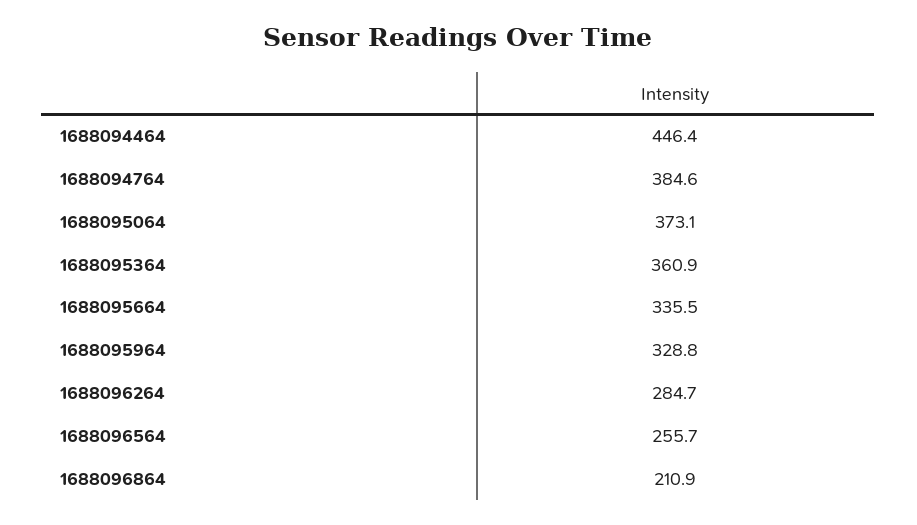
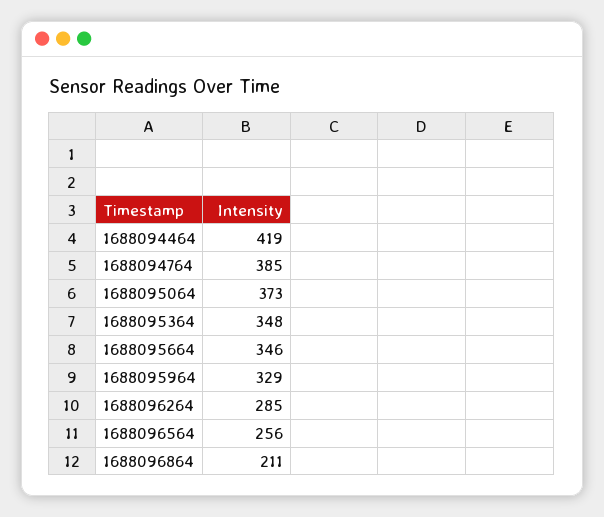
1688094464: 446.4 -> 419
1688095364: 360.9 -> 348
1688095664: 335.5 -> 346

